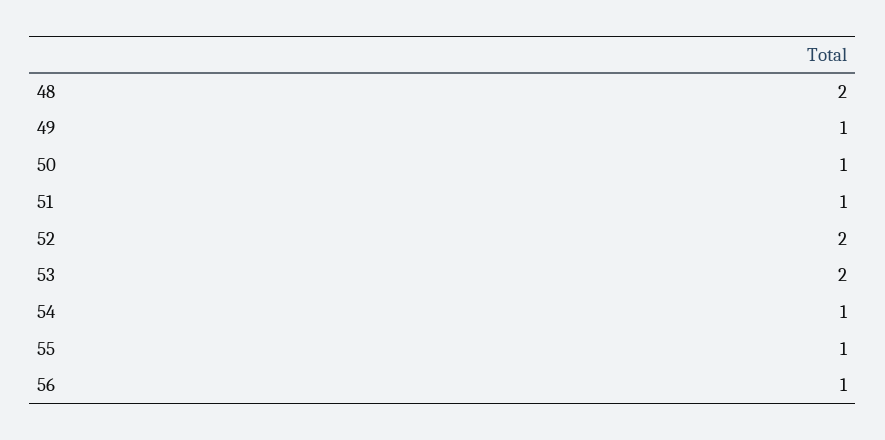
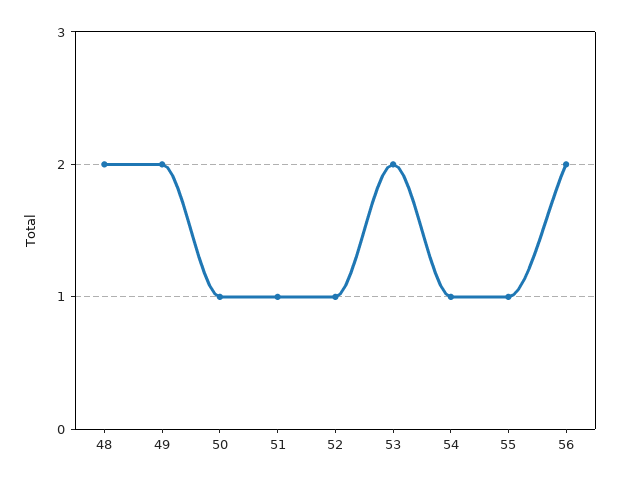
49: 1 -> 2
52: 2 -> 1
56: 1 -> 2

